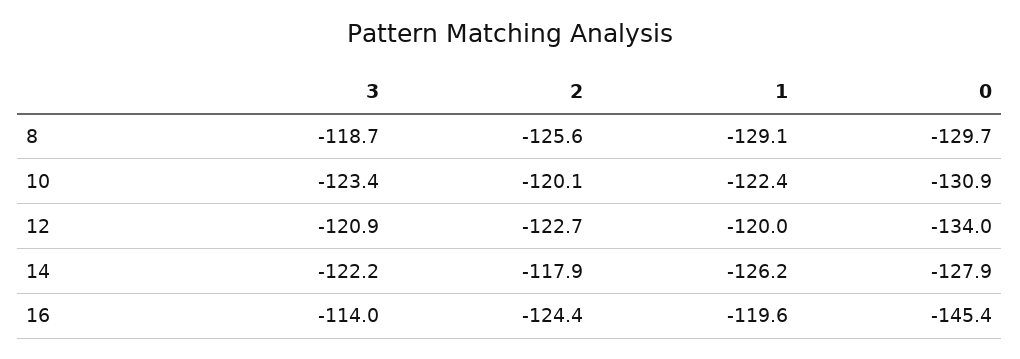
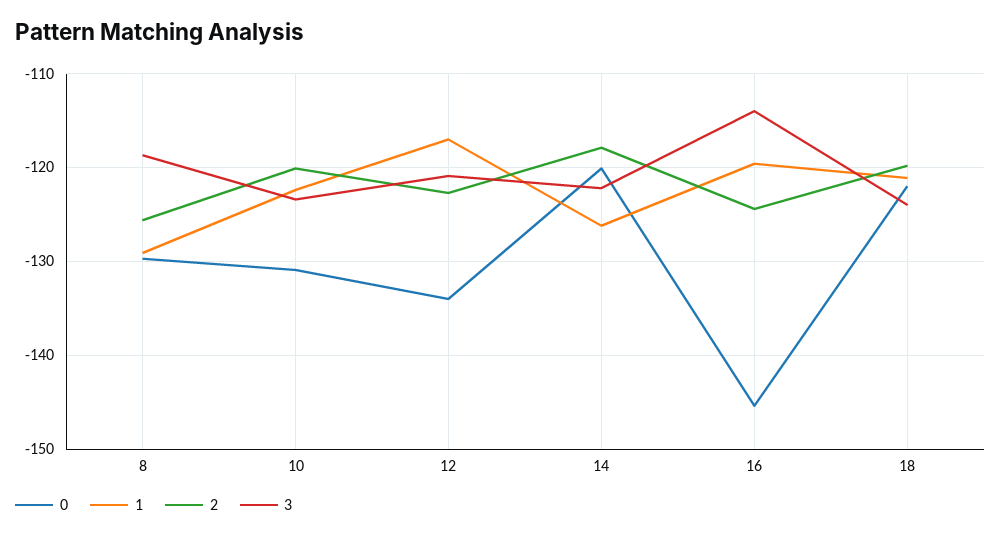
1, 12: -120 -> -117
0, 14: -127.9 -> -120
0, 18: none -> -122
1, 18: none -> -121
2, 18: none -> -120
3, 18: none -> -124

